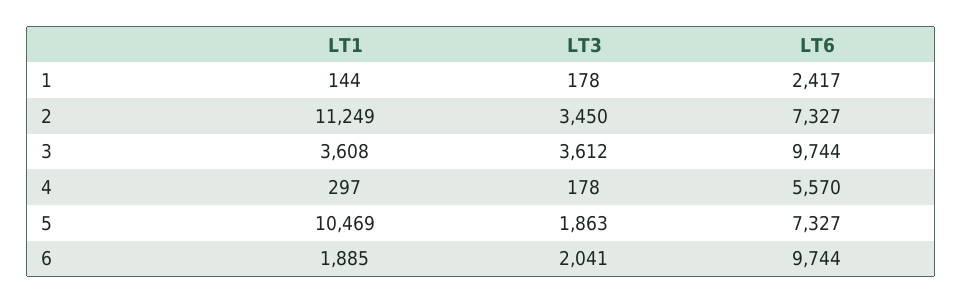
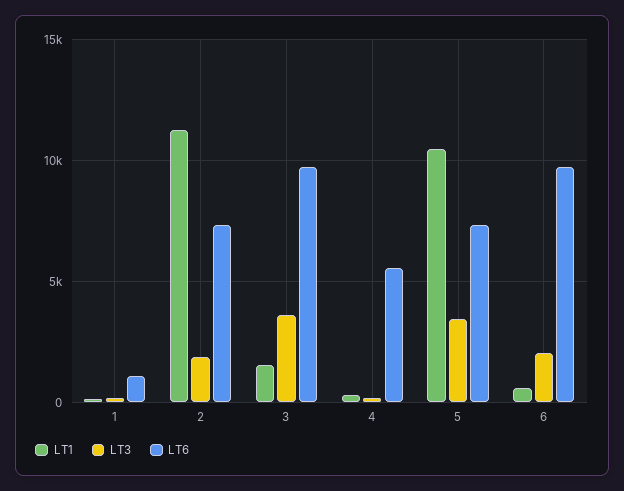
LT6, 1: 2417 -> 1000
LT3, 2: 3450 -> 2000
LT1, 3: 3608 -> 1500
LT3, 5: 1863 -> 3500
LT1, 6: 1885 -> 500

